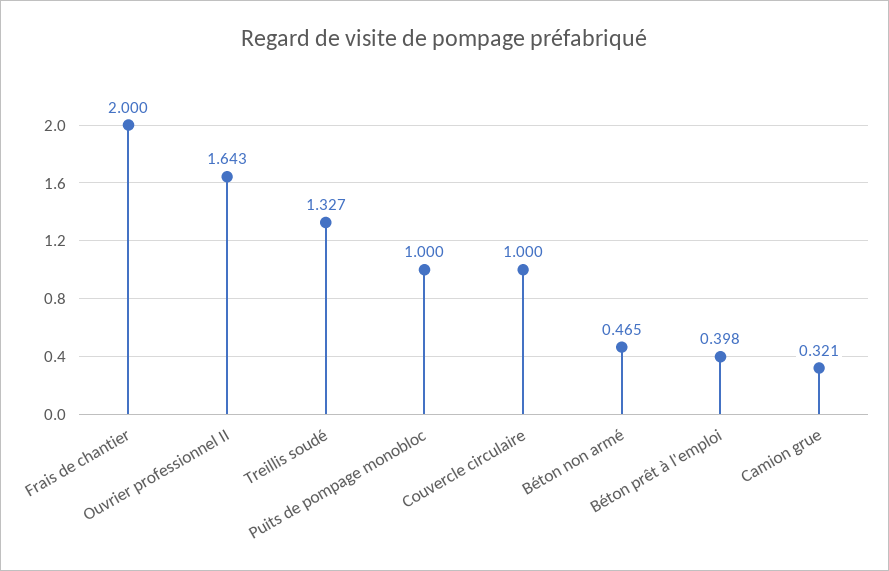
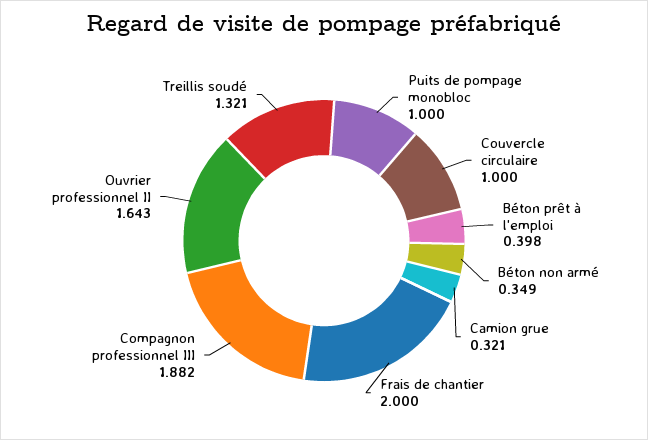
Treillis soudé: 1.327 -> 1.321
Béton non armé: 0.465 -> 0.349
Compagnon professionnel III: none -> 1.882

